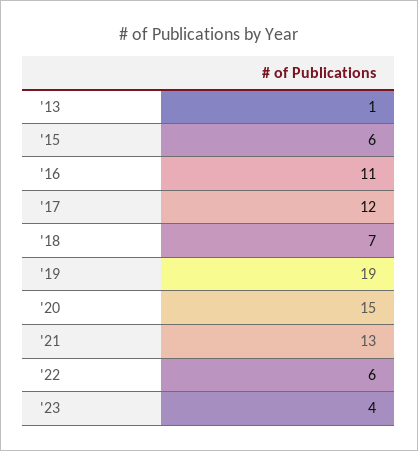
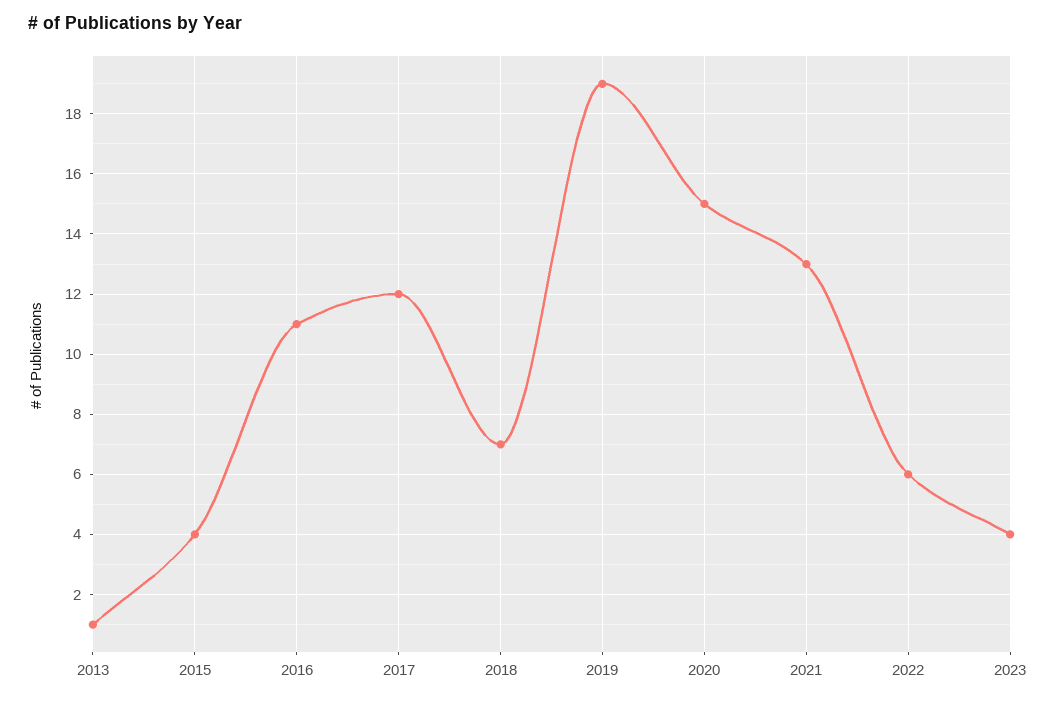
'15: 6 -> 4

